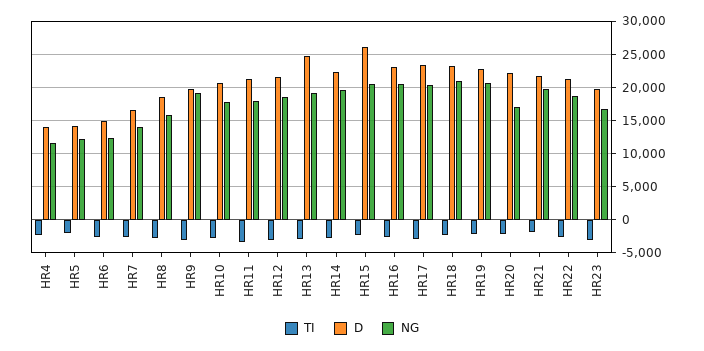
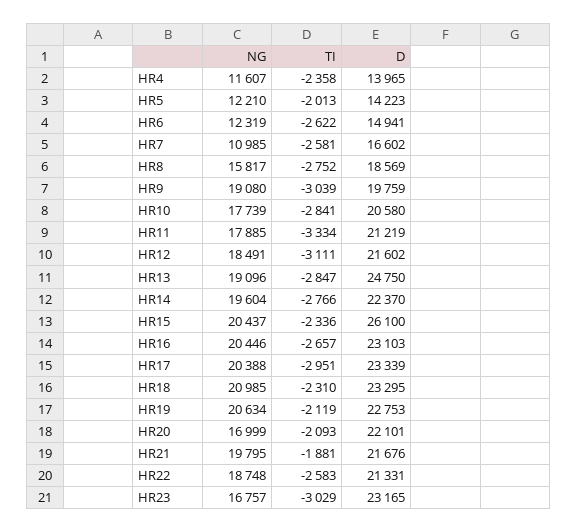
NG, HR7: 14000 -> 10985
D, HR23: 20000 -> 23165

